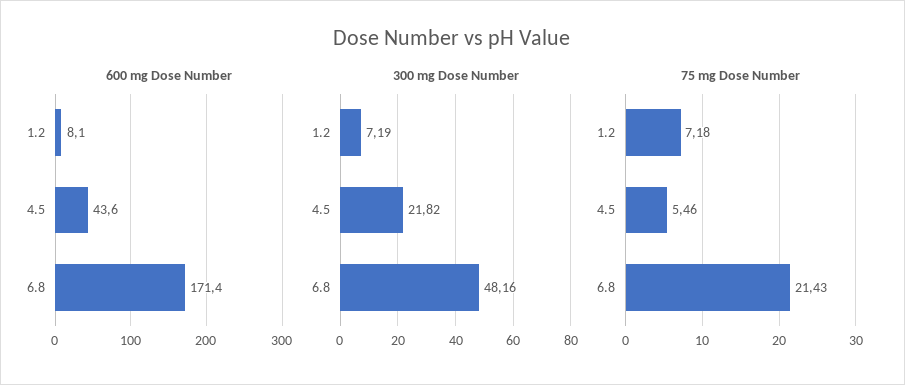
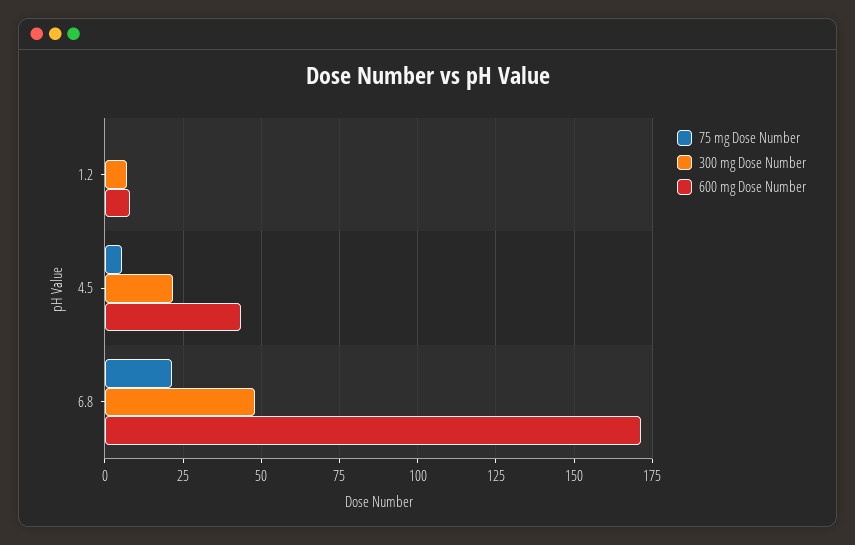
75 mg Dose Number, 1.2: 7.18 -> 0

